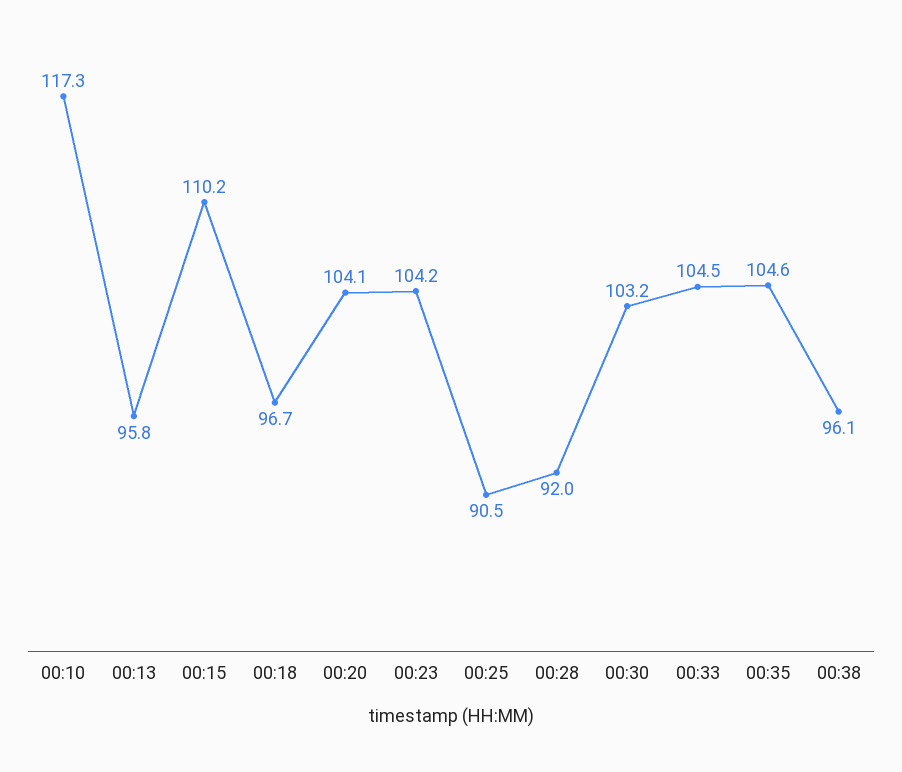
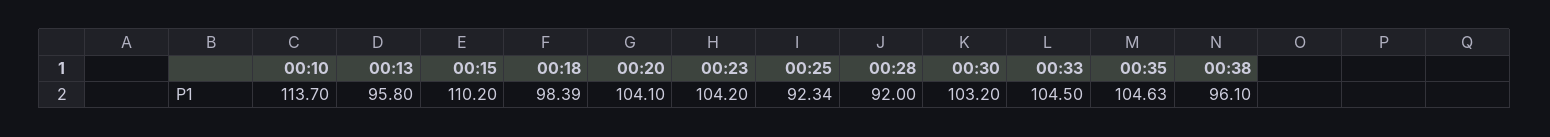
00:10: 117.3 -> 113.7
00:18: 96.7 -> 98.39
00:25: 90.5 -> 92.34

